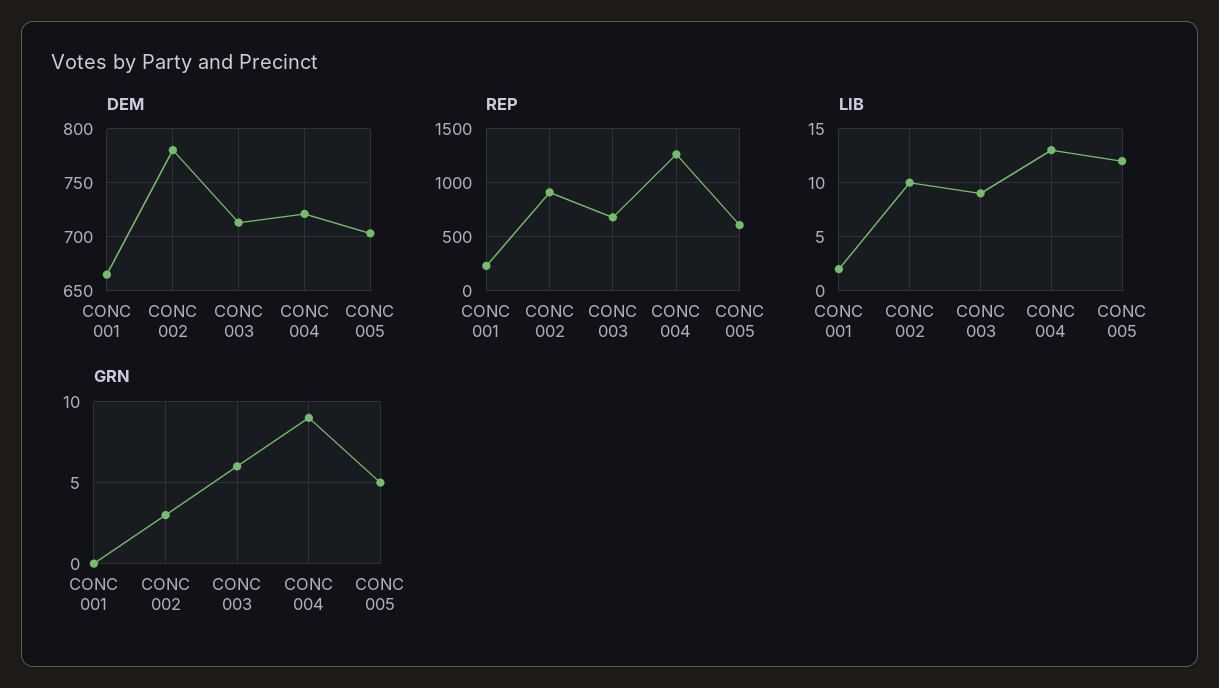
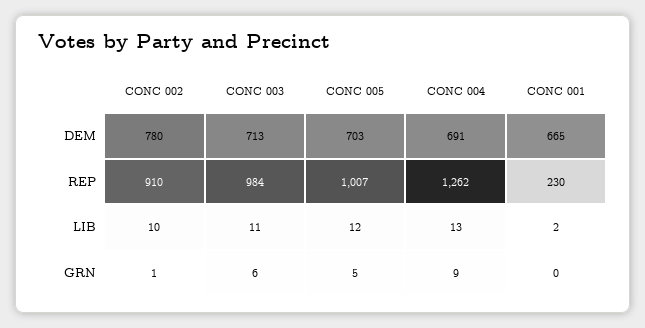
DEM, CONC 004: 720 -> 691
REP, CONC 003: 700 -> 984
REP, CONC 005: 600 -> 1007
LIB, CONC 003: 9 -> 11
GRN, CONC 002: 3 -> 1

